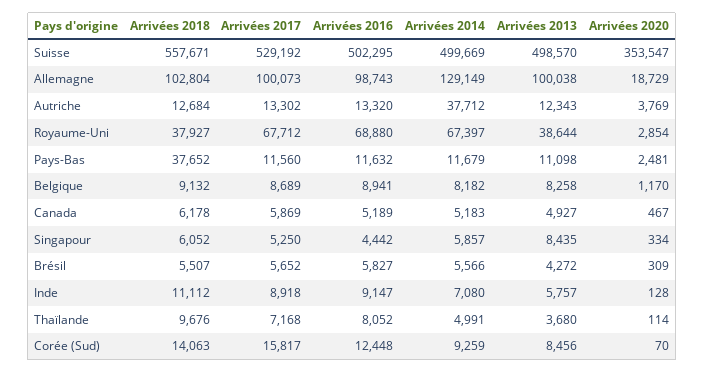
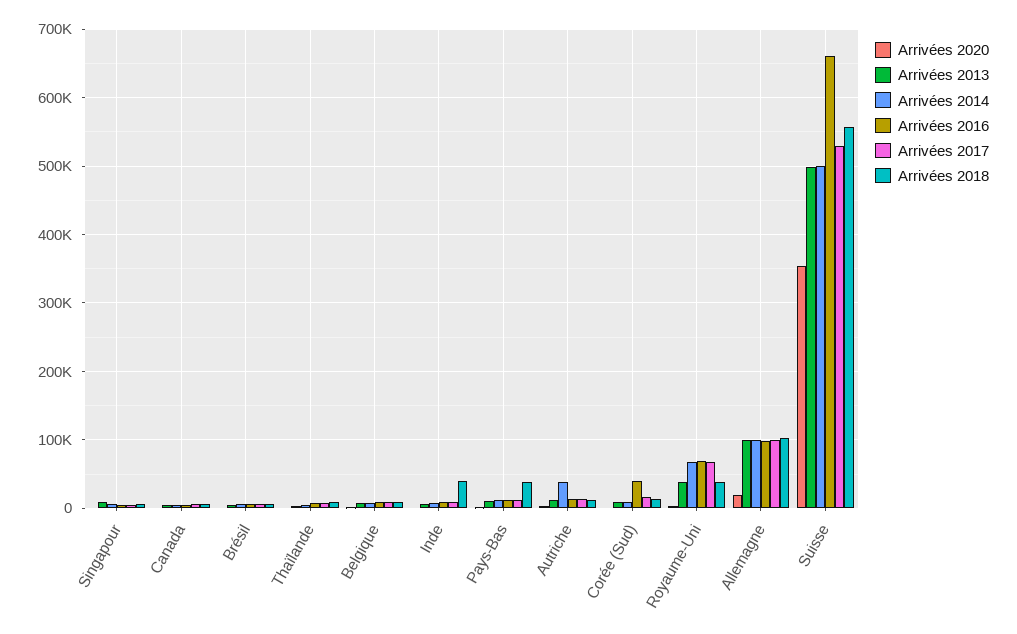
Arrivées 2016, Suisse: 502295 -> 660000
Arrivées 2014, Allemagne: 129149 -> 100000
Arrivées 2018, Inde: 11112 -> 40000
Arrivées 2016, Corée (Sud): 12448 -> 40000

